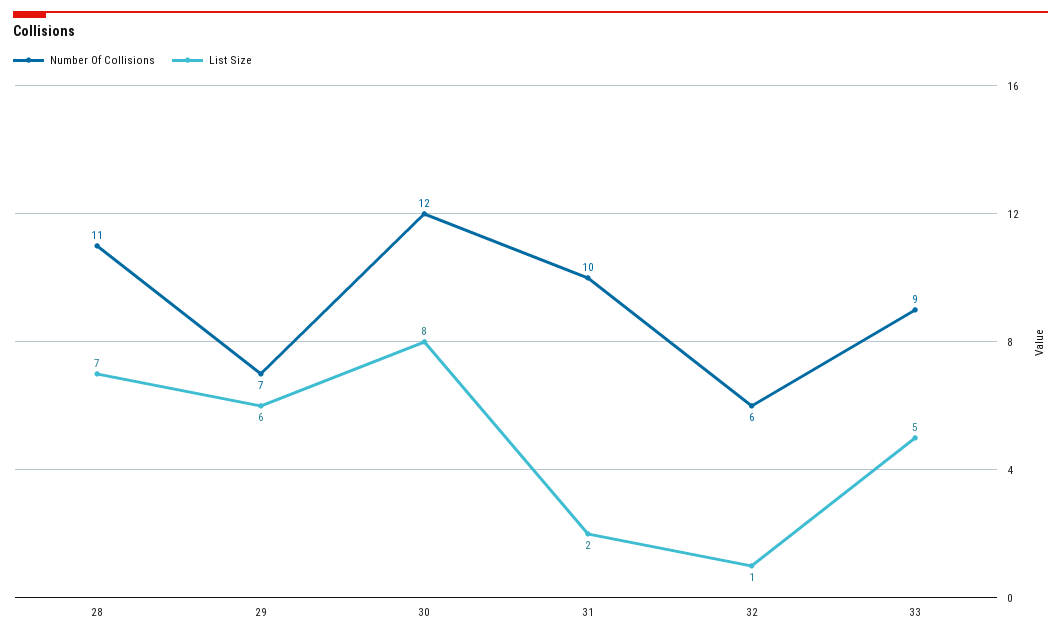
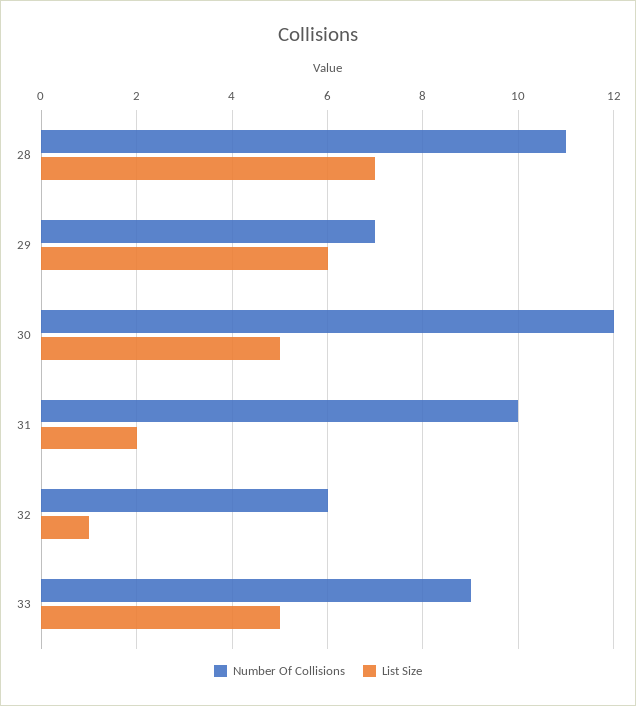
List Size, 30: 8 -> 5

